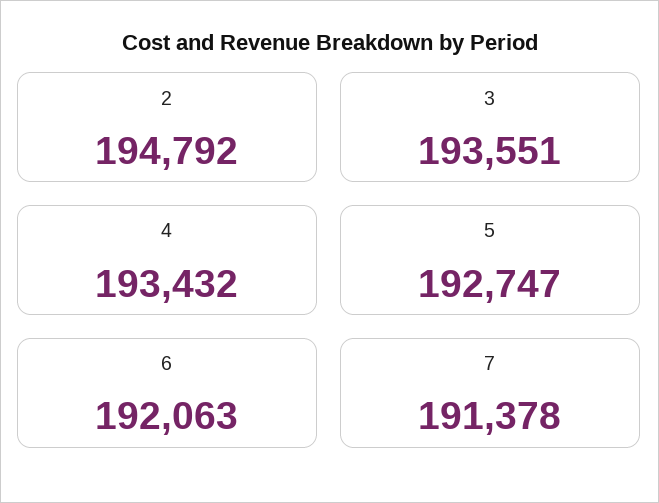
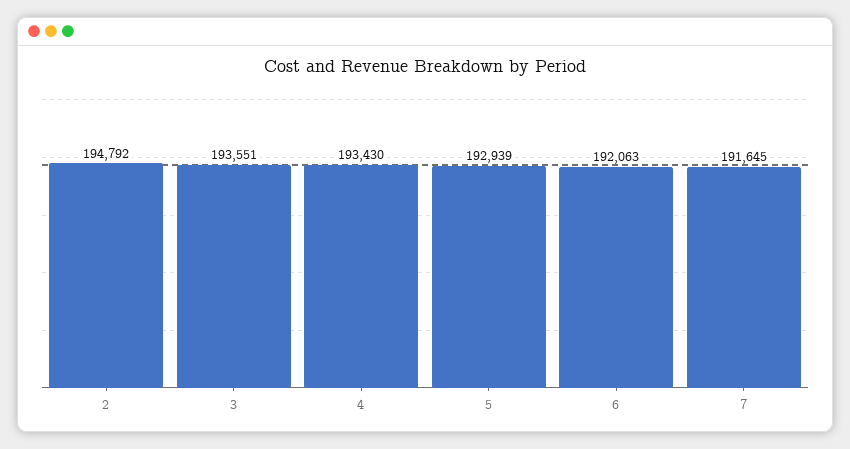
4: 193432 -> 193430
5: 192747 -> 192939
7: 191378 -> 191645

